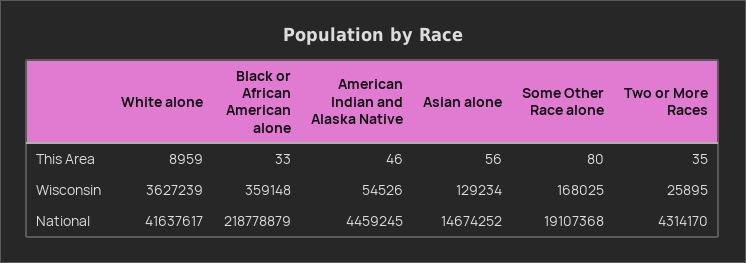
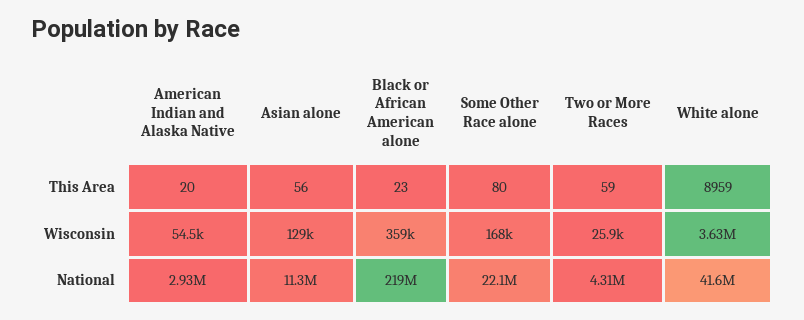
Black or African American alone, This Area: 33 -> 23
American Indian and Alaska Native, This Area: 46 -> 20
Two or More Races, This Area: 35 -> 59
American Indian and Alaska Native, National: 4459245 -> 2930000
Asian alone, National: 14674252 -> 11300000
Some Other Race alone, National: 19107368 -> 22100000

